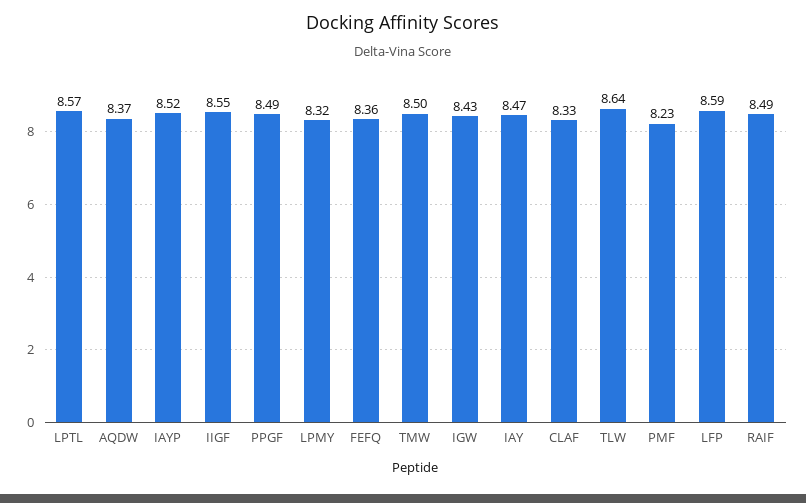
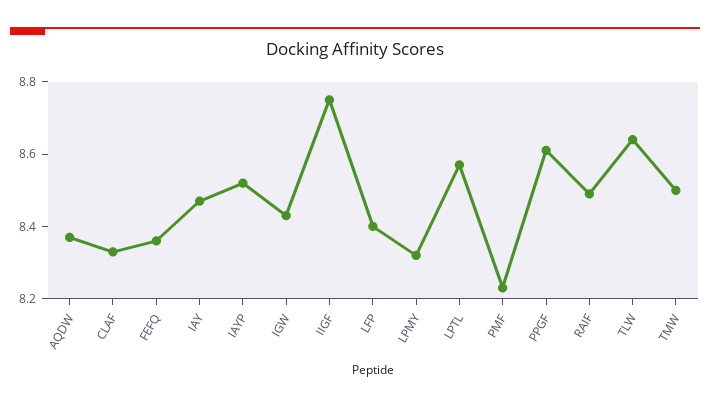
IIGF: 8.55 -> 8.75
PPGF: 8.49 -> 8.6
LFP: 8.59 -> 8.4

